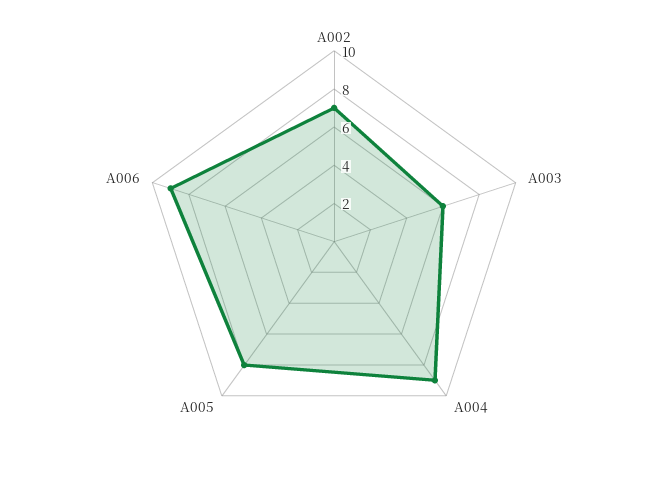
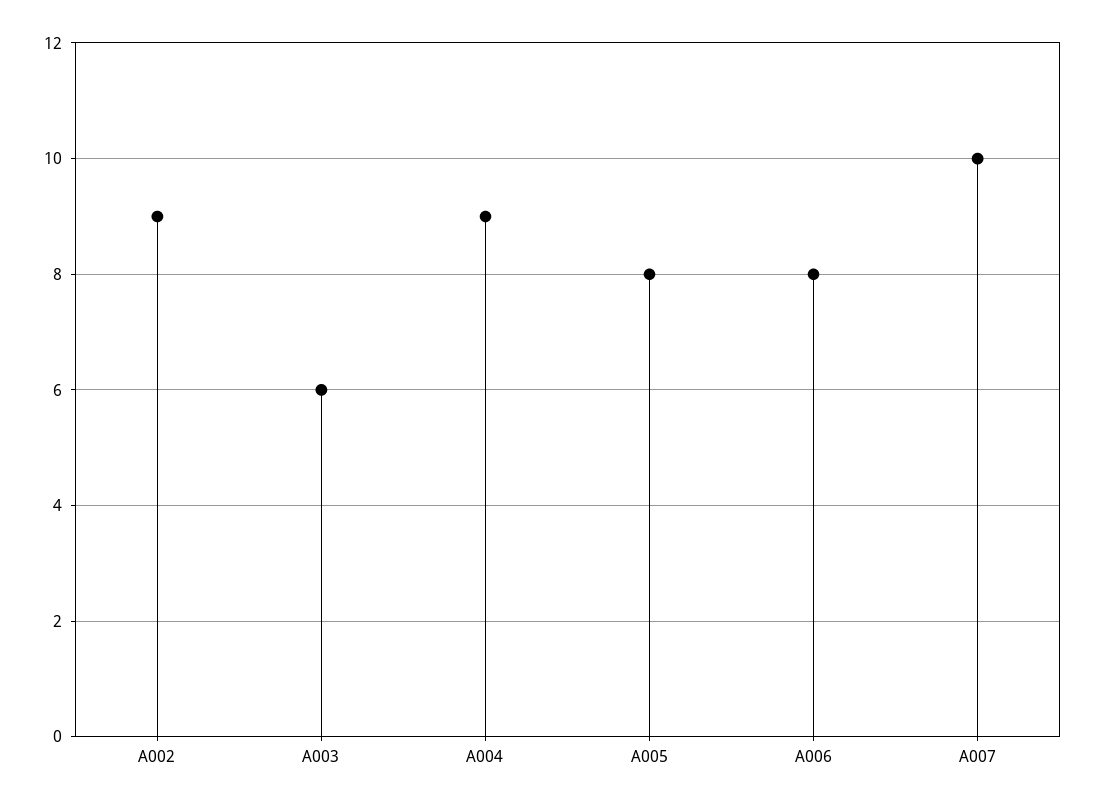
A002: 7 -> 9
A006: 9 -> 8
A007: none -> 10

